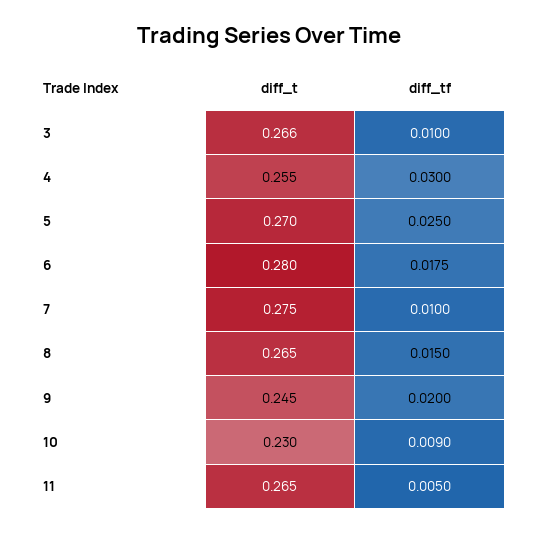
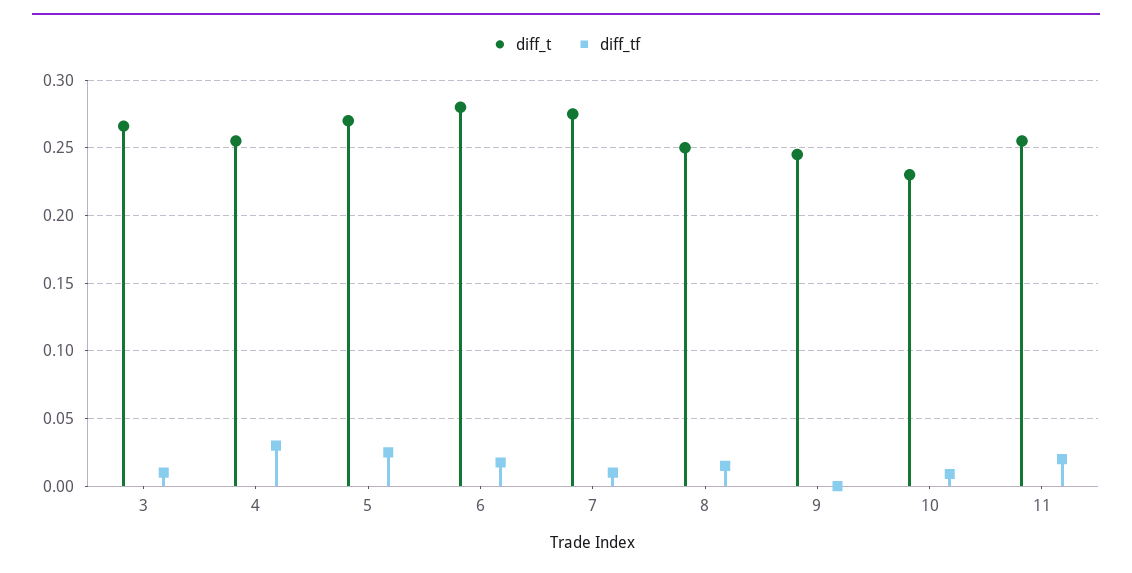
diff_t, 8: 0.265 -> 0.25
diff_tf, 9: 0.02 -> 0
diff_t, 11: 0.265 -> 0.255
diff_tf, 11: 0.005 -> 0.02

